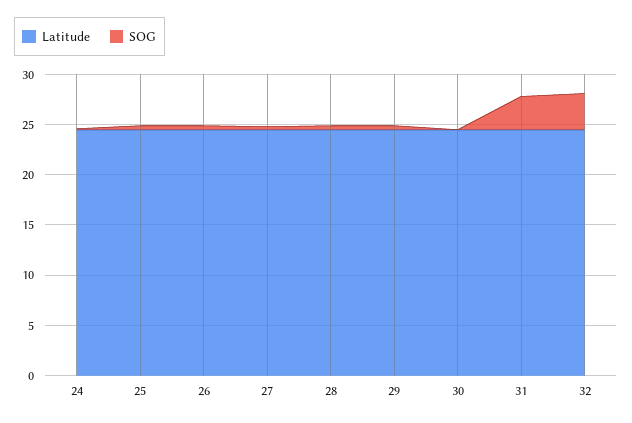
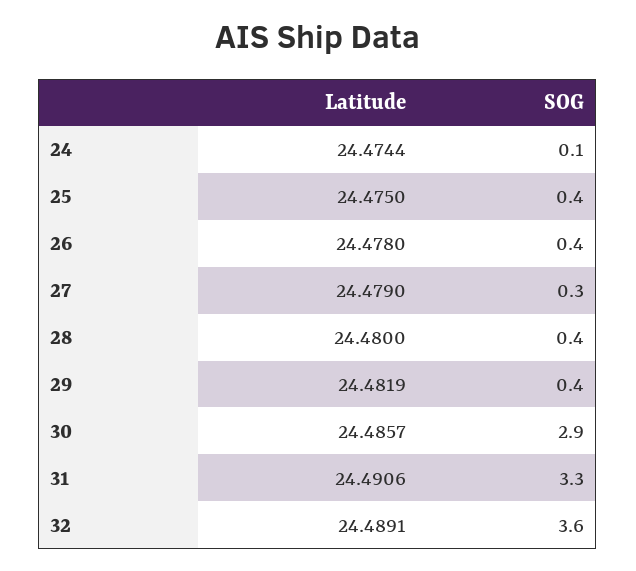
SOG, 30: 0 -> 2.9

